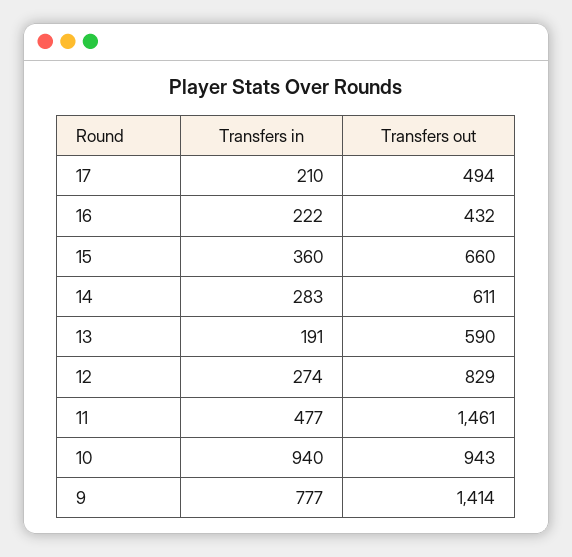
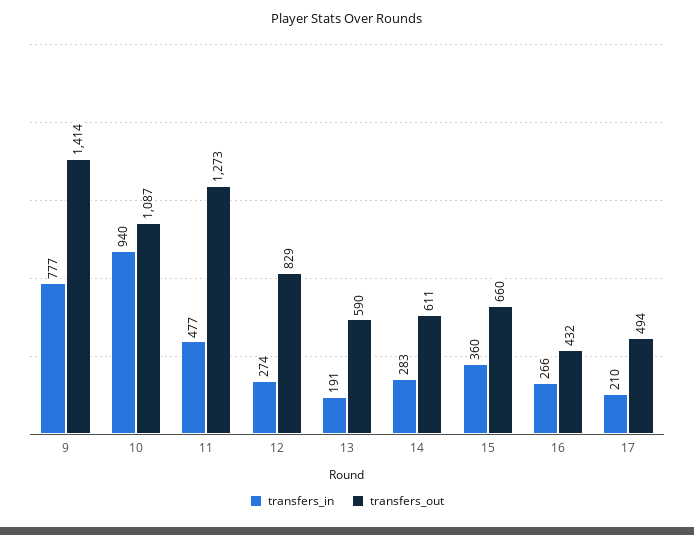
Transfers in, 16: 222 -> 266
Transfers out, 11: 1461 -> 1273
Transfers out, 10: 943 -> 1087

